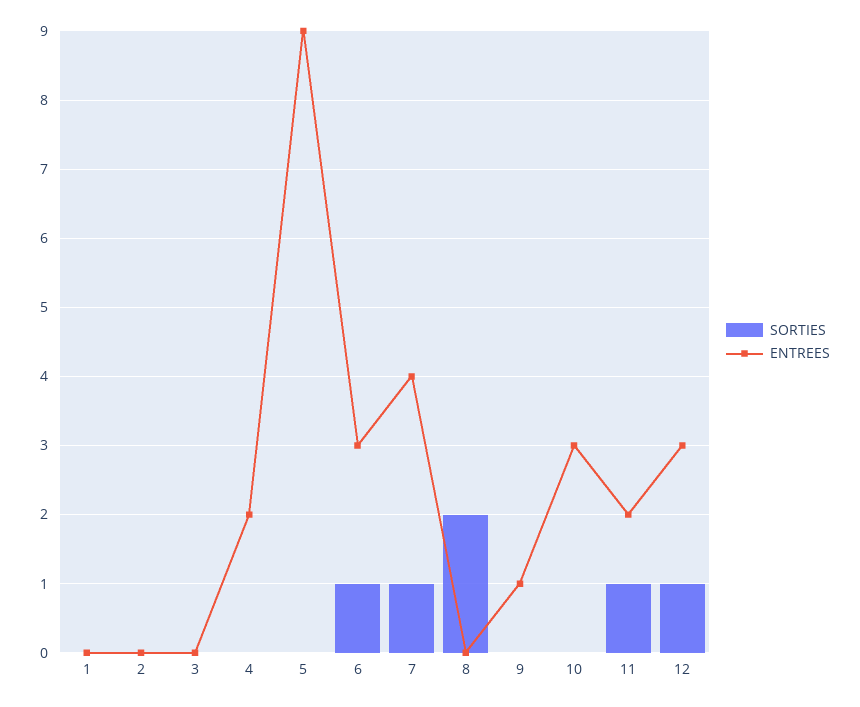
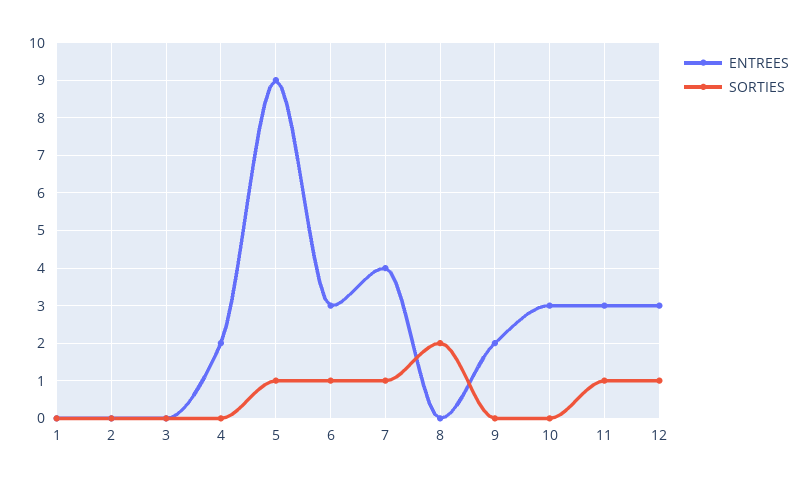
SORTIES, 5: 0 -> 1
ENTREES, 9: 1 -> 2
ENTREES, 11: 2 -> 3

